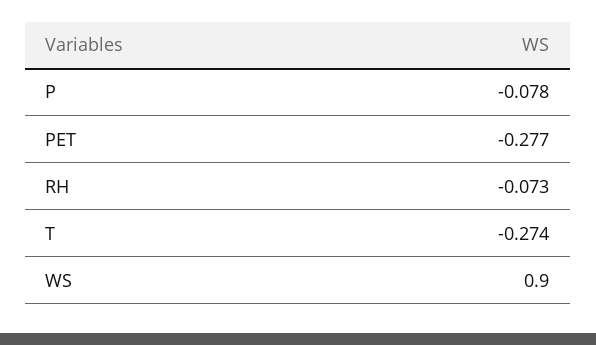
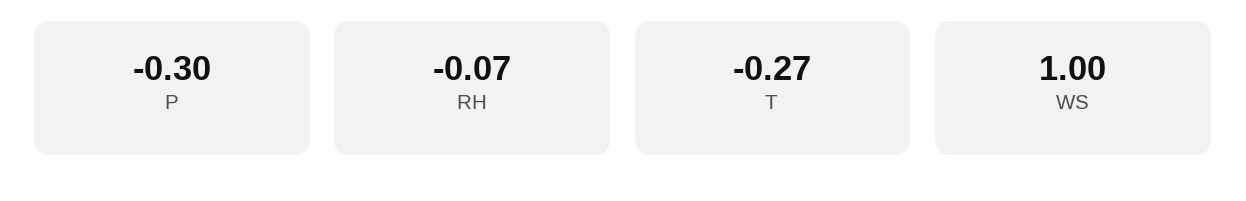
P: -0.078 -> -0.3
PET: -0.277 -> none
WS: 0.9 -> 1

